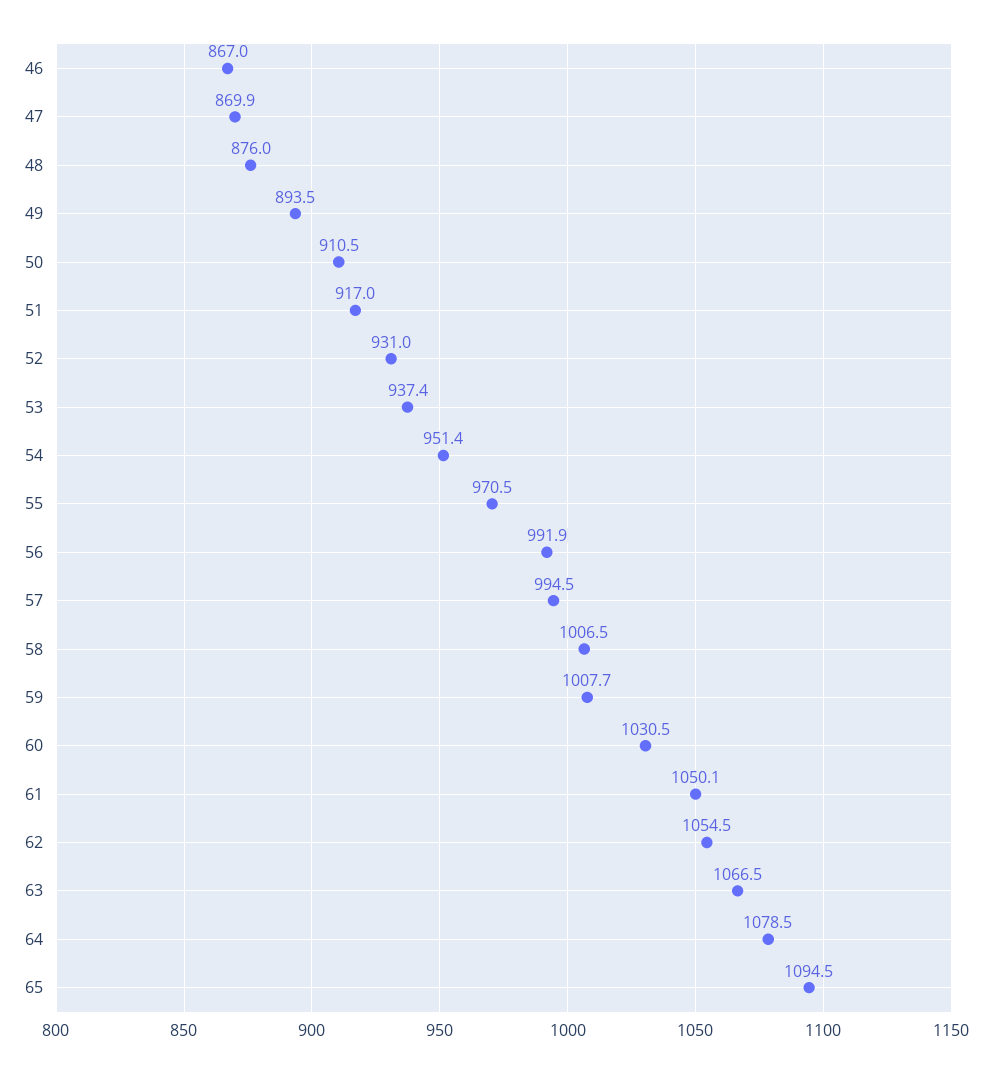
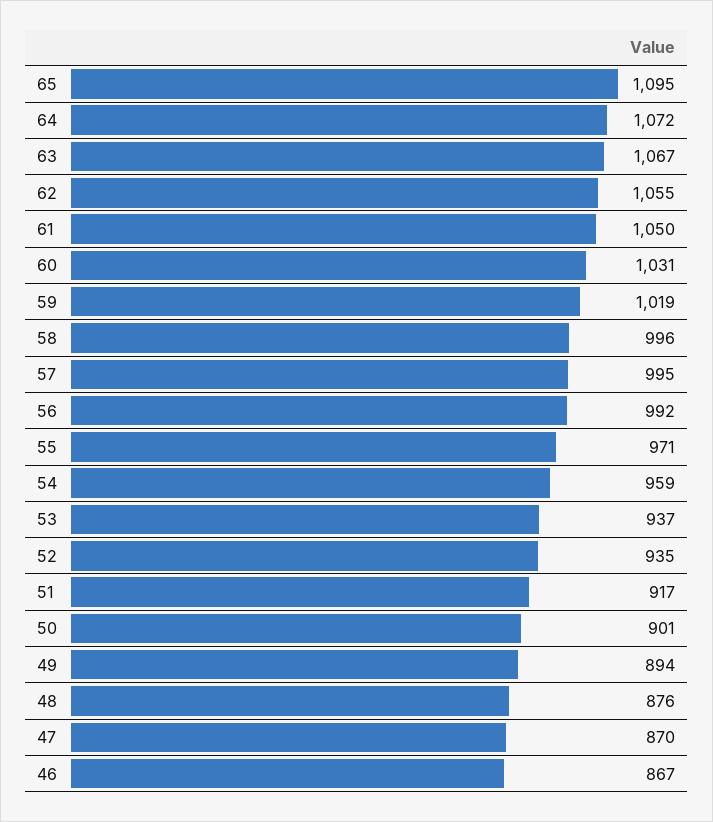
50: 910.5 -> 901
52: 931 -> 935
54: 951.4 -> 959
58: 1006.5 -> 996
59: 1007.7 -> 1019
64: 1078.5 -> 1072

